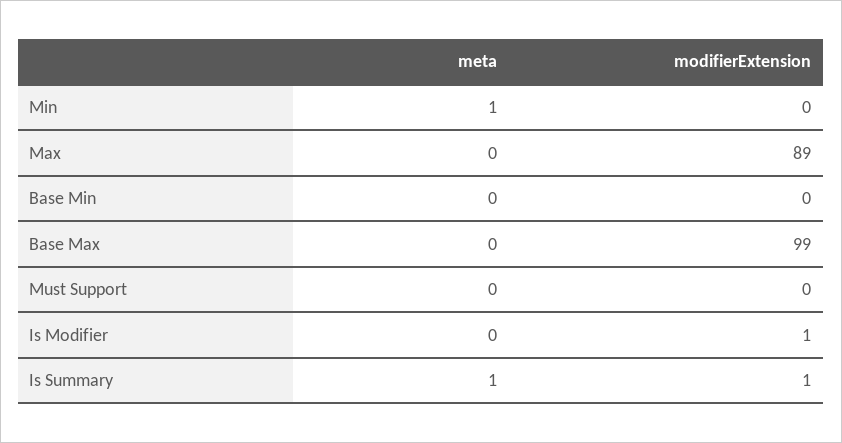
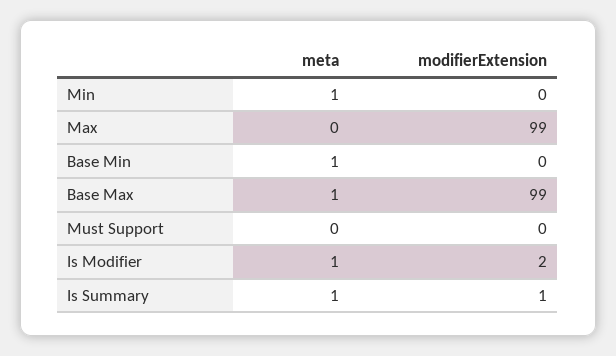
modifierExtension, Max: 89 -> 99
meta, Base Min: 0 -> 1
meta, Base Max: 0 -> 1
meta, Is Modifier: 0 -> 1
modifierExtension, Is Modifier: 1 -> 2

